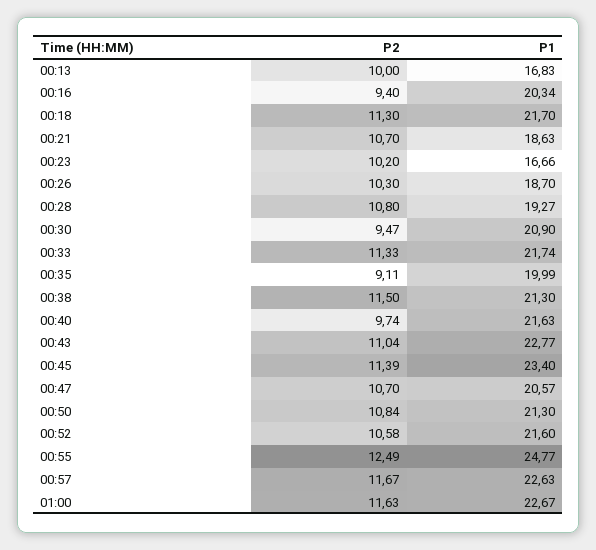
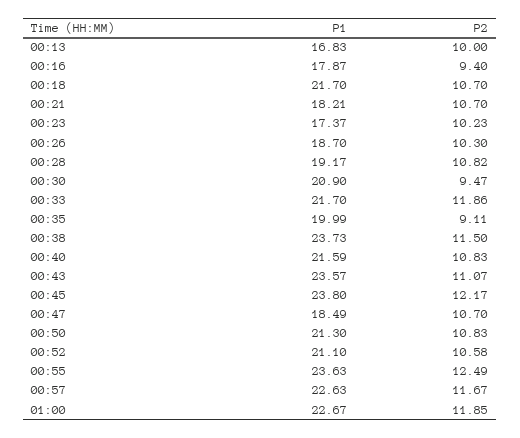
P1, 00:16: 20.34 -> 17.87
P2, 00:18: 11.3 -> 10.7
P1, 00:21: 18.63 -> 18.21
P2, 00:23: 10.2 -> 10.23
P1, 00:23: 16.66 -> 17.37
P2, 00:28: 10.8 -> 10.82
P1, 00:28: 19.27 -> 19.17
P2, 00:33: 11.33 -> 11.86
P1, 00:33: 21.74 -> 21.7
P1, 00:38: 21.3 -> 23.73
P2, 00:40: 9.74 -> 10.83
P1, 00:40: 21.63 -> 21.59
P2, 00:43: 11.04 -> 11.07
P1, 00:43: 22.77 -> 23.57
P2, 00:45: 11.39 -> 12.17
P1, 00:45: 23.4 -> 23.8
P1, 00:47: 20.57 -> 18.49
P2, 00:50: 10.84 -> 10.83
P1, 00:52: 21.6 -> 21.1
P1, 00:55: 24.77 -> 23.63
P2, 01:00: 11.63 -> 11.85

